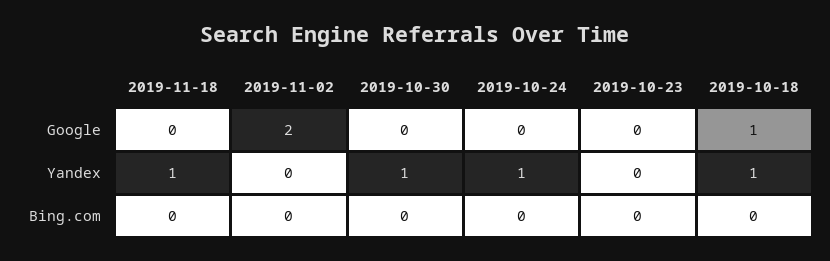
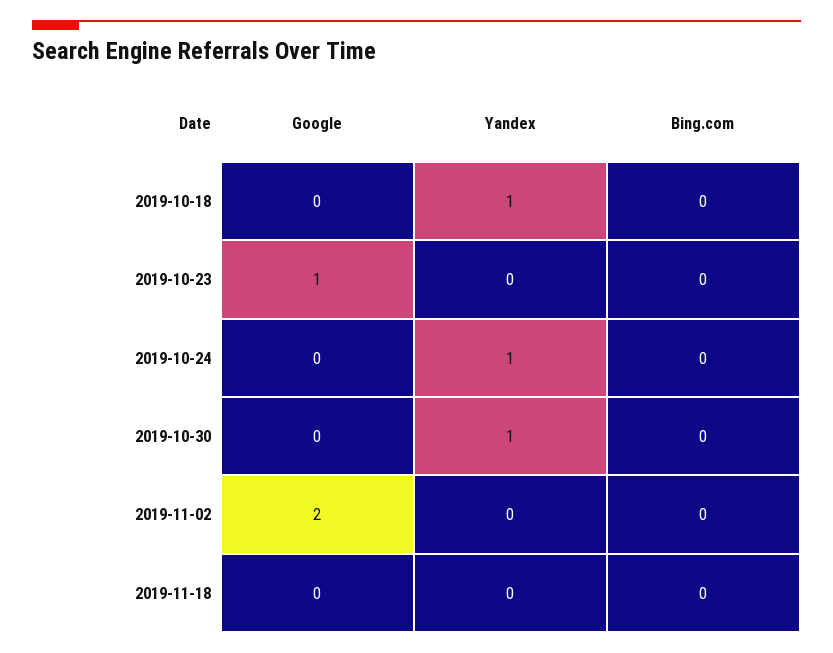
2019-10-23, Google: 0 -> 1
2019-10-18, Google: 1 -> 0
2019-11-18, Yandex: 1 -> 0

